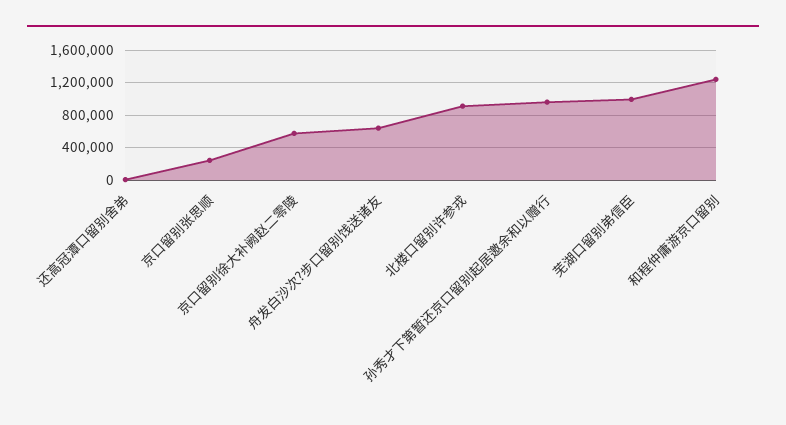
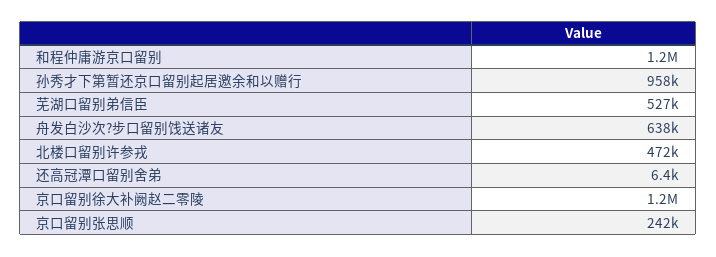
京口留别徐大补阙赵二零陵: 600000 -> 1200000
北楼口留别许参戎: 900000 -> 472000
芜湖口留别弟信臣: 1000000 -> 527000

